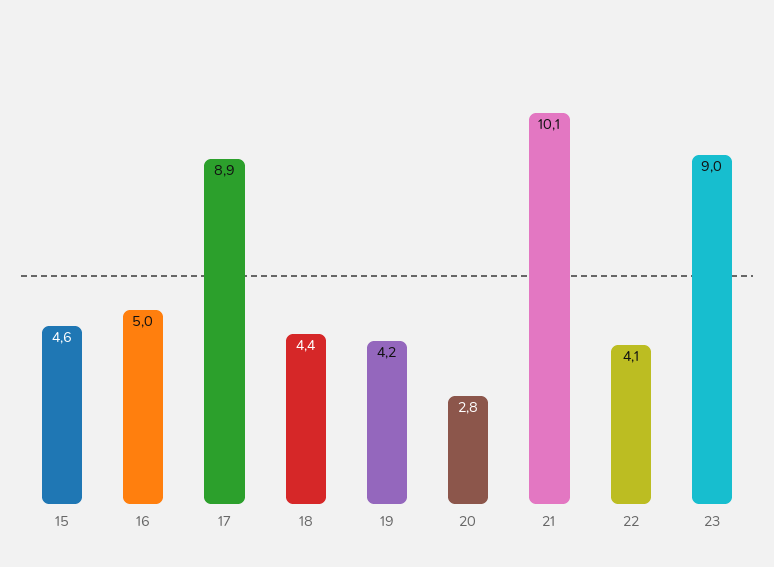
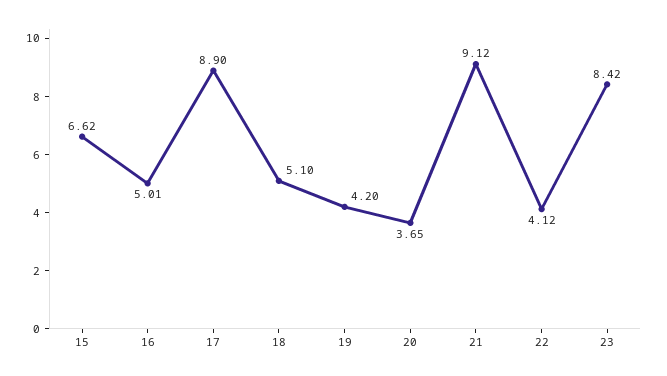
15: 4.6 -> 6.62
18: 4.4 -> 5.1
20: 2.8 -> 3.65
21: 10.1 -> 9.12
23: 9 -> 8.42

